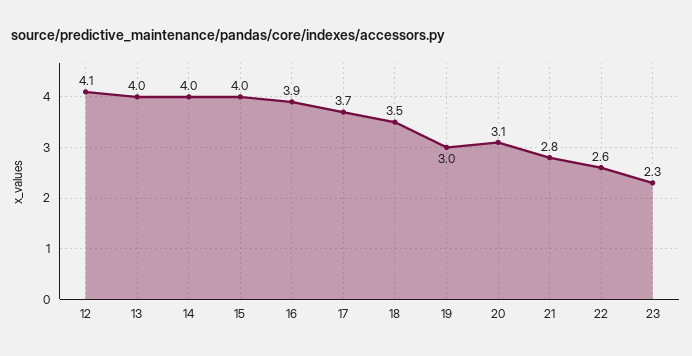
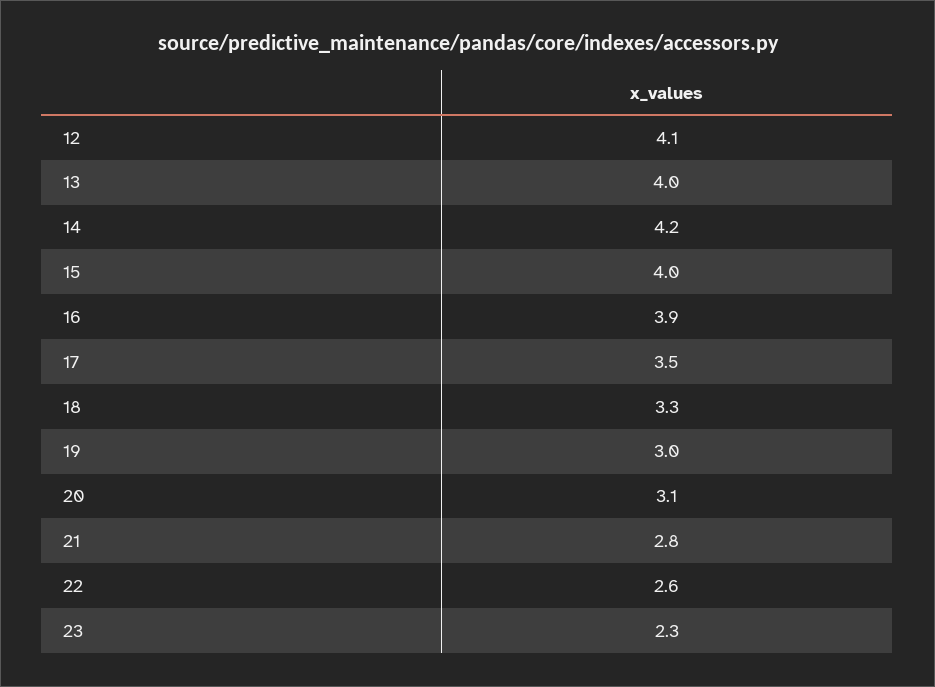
14: 4 -> 4.2
17: 3.7 -> 3.5
18: 3.5 -> 3.3

